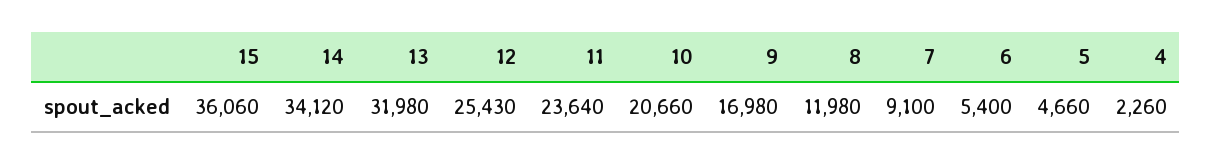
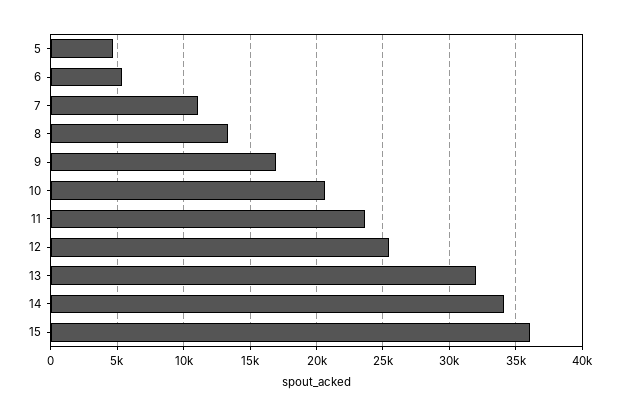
8: 11980 -> 13500
7: 9100 -> 11000
4: 2260 -> none

